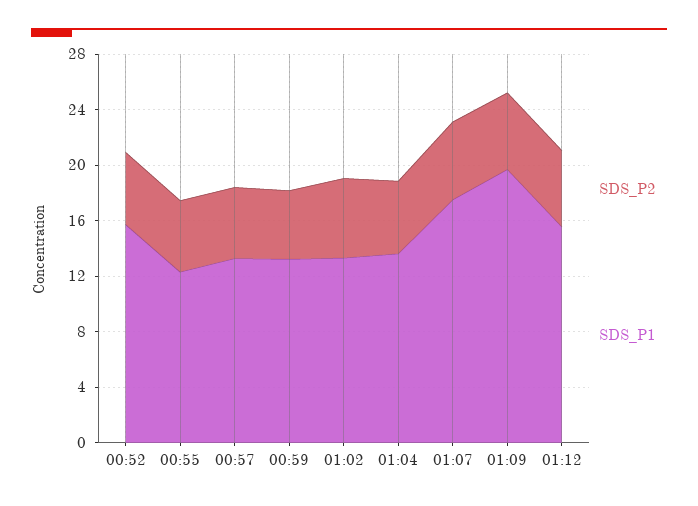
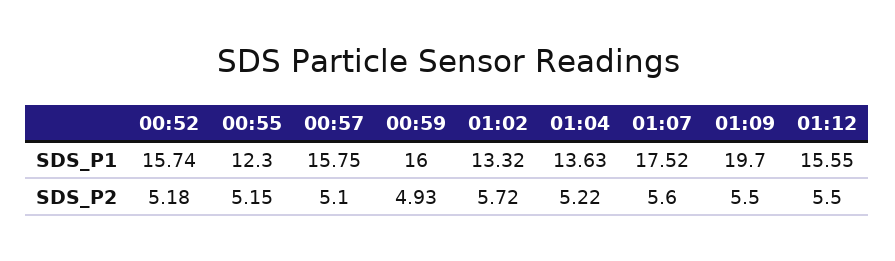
SDS_P1, 00:57: 13 -> 15.75
SDS_P1, 00:59: 13 -> 16

